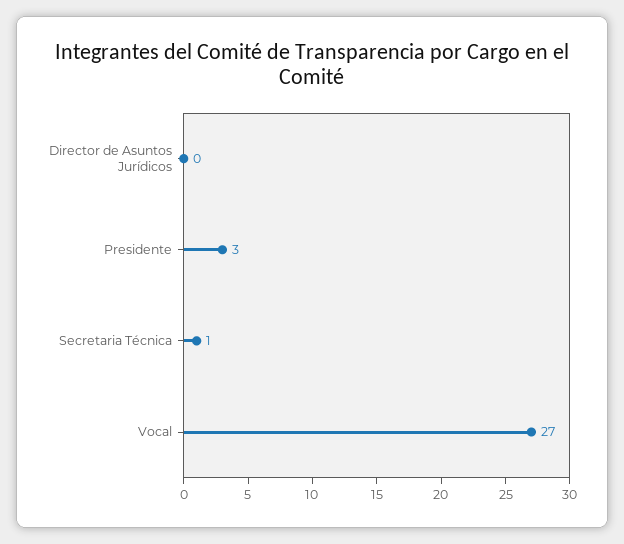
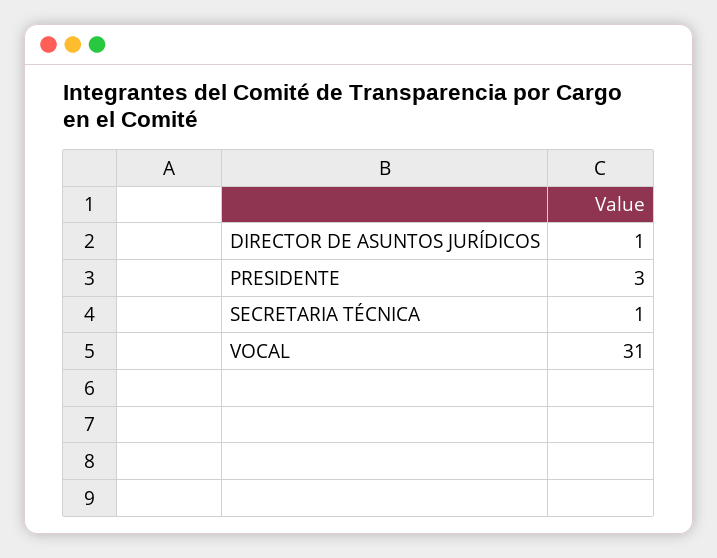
Director de Asuntos Jurídicos: 0 -> 1
Vocal: 27 -> 31

